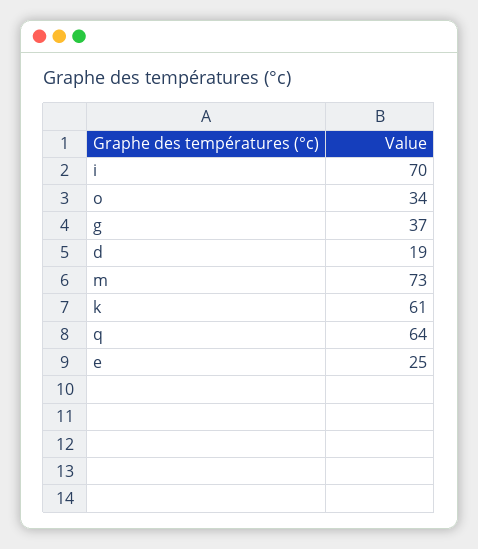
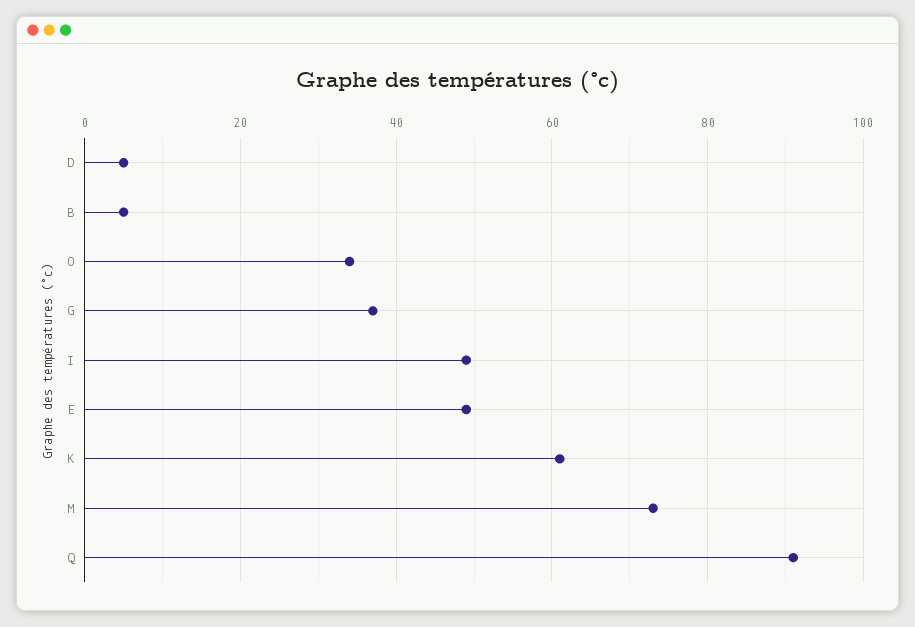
i: 70 -> 50
d: 19 -> 5
q: 64 -> 90
e: 25 -> 50
B: none -> 5

